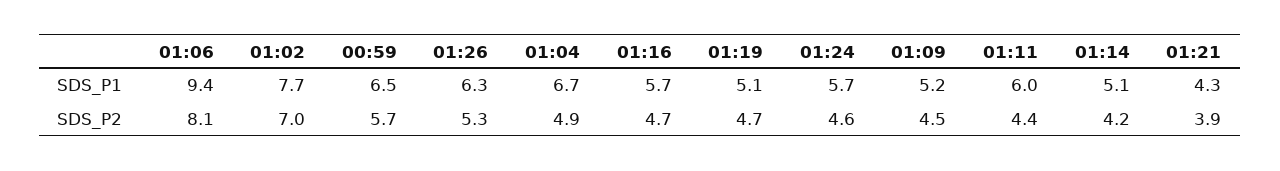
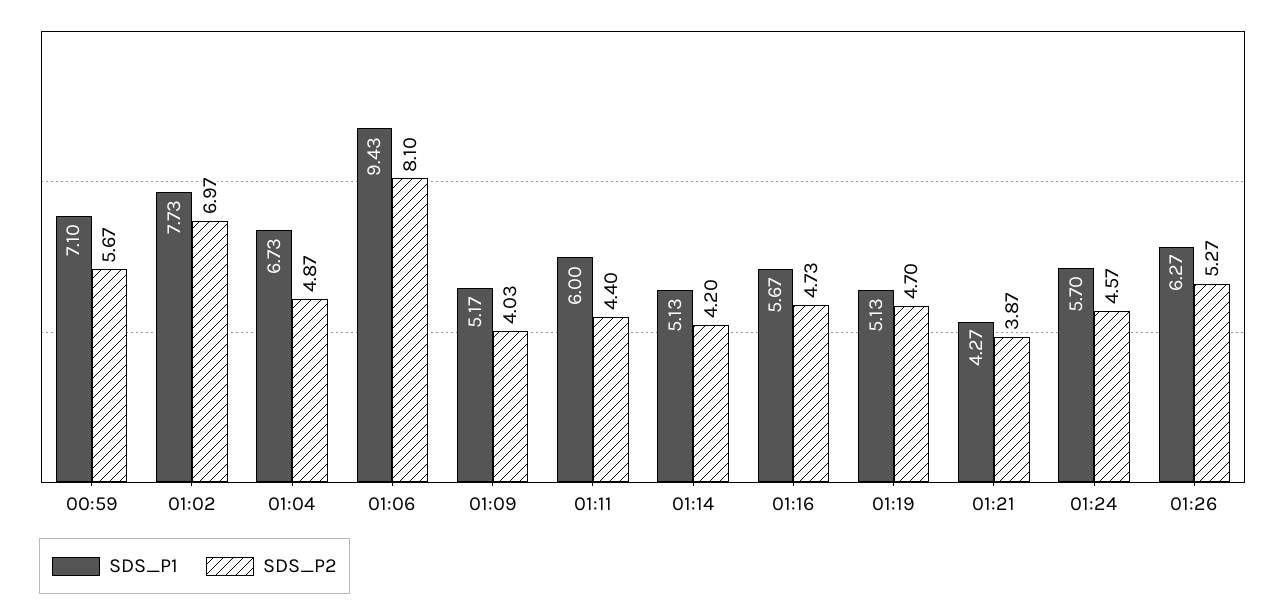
SDS_P1, 00:59: 6.5 -> 7.1
SDS_P2, 01:09: 4.5 -> 4.03

